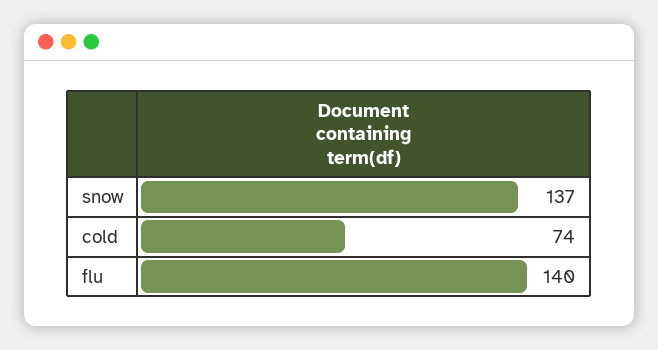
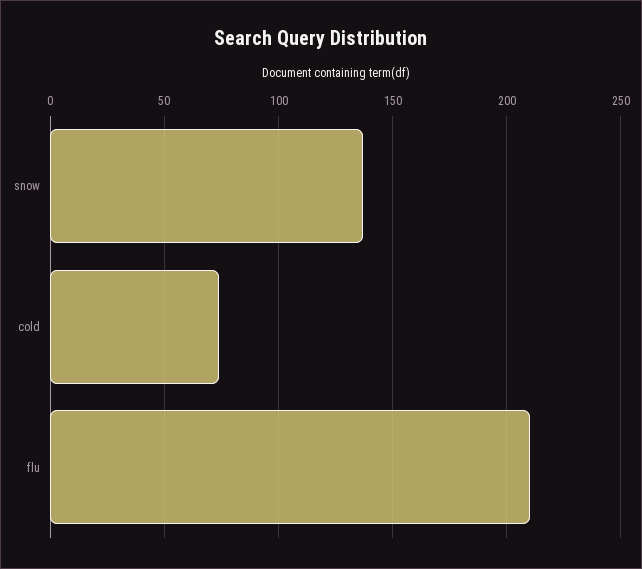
flu: 140 -> 210

